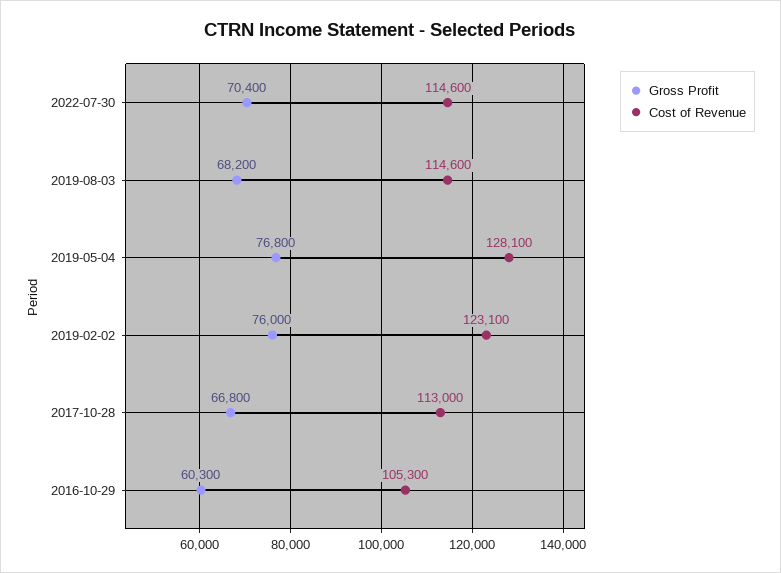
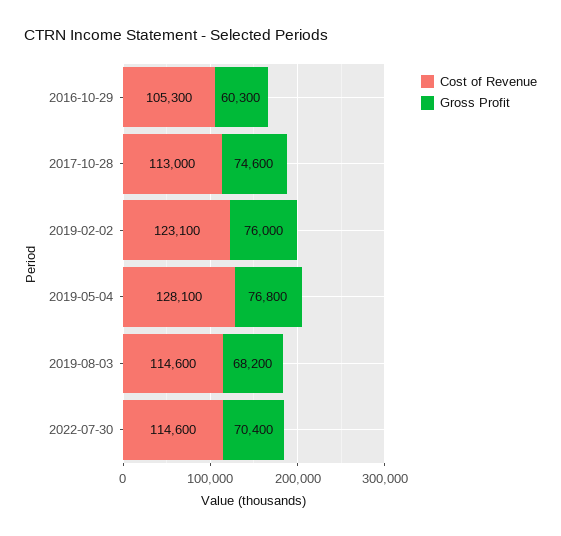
Gross Profit, 2017-10-28: 66800 -> 74600

